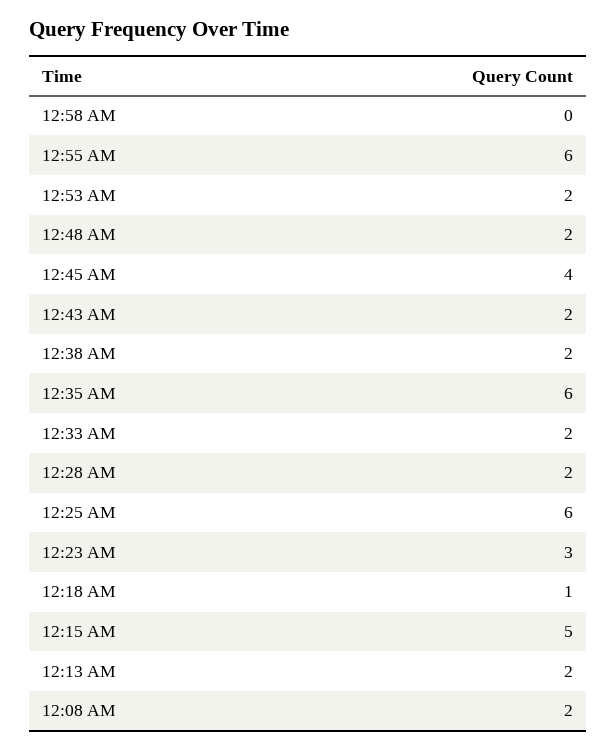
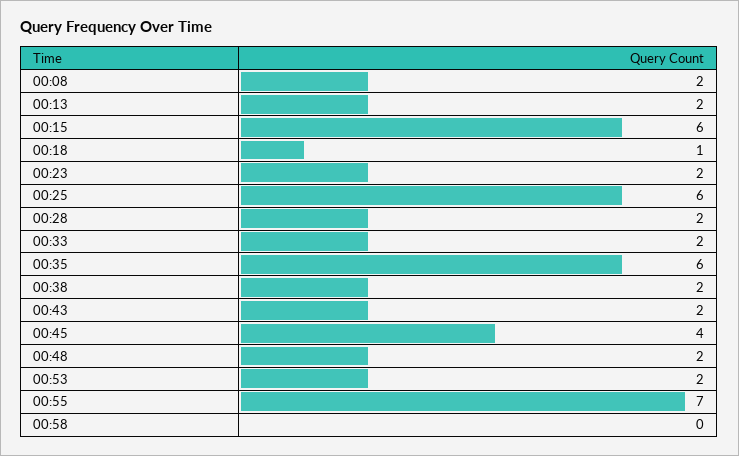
12:55 AM: 6 -> 7
12:23 AM: 3 -> 2
12:15 AM: 5 -> 6

